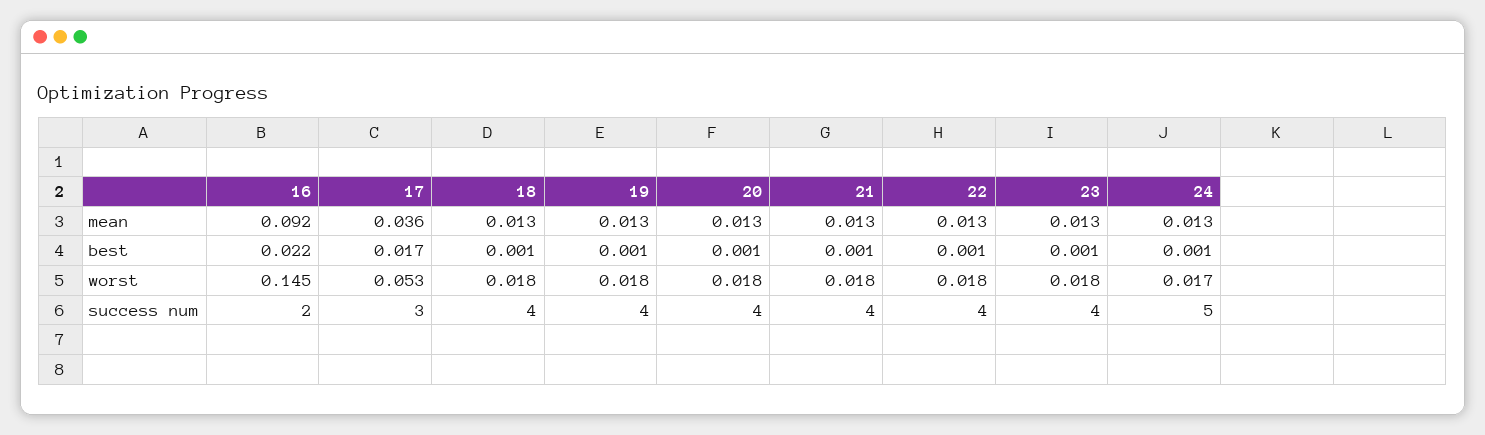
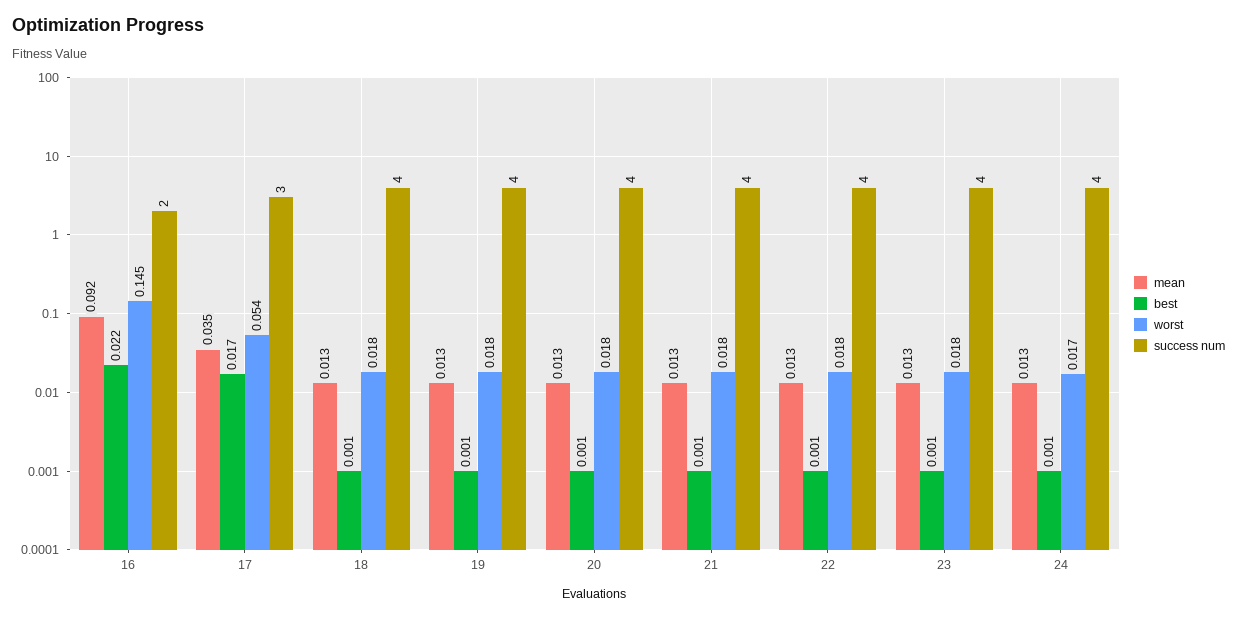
mean, 17: 0.036 -> 0.035
worst, 17: 0.053 -> 0.054
success num, 24: 5 -> 4

